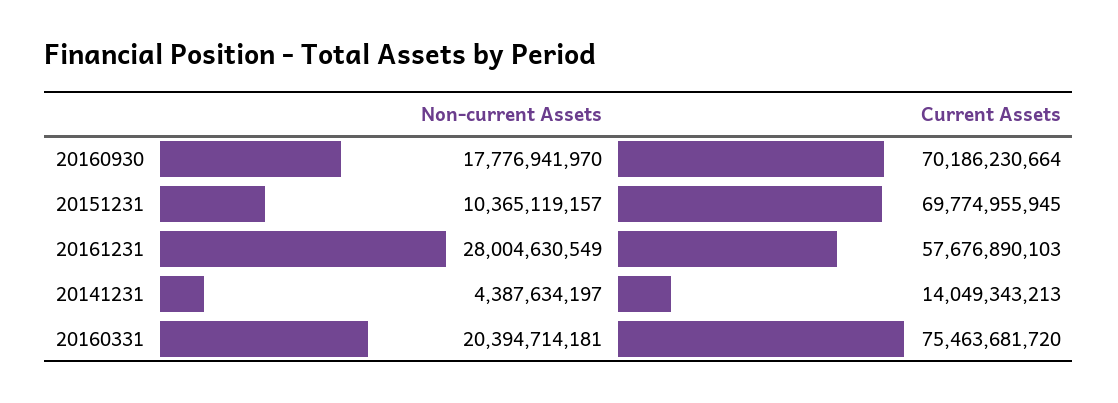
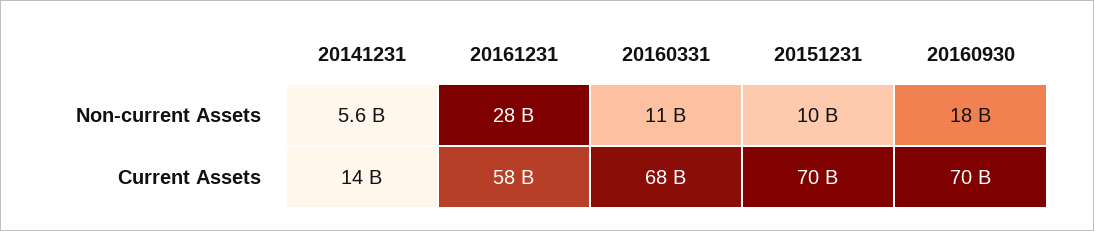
Non-current Assets, 20141231: 4387634197 -> 5600000000
Non-current Assets, 20160331: 20394714181 -> 11000000000
Current Assets, 20160331: 75463681720 -> 68000000000

